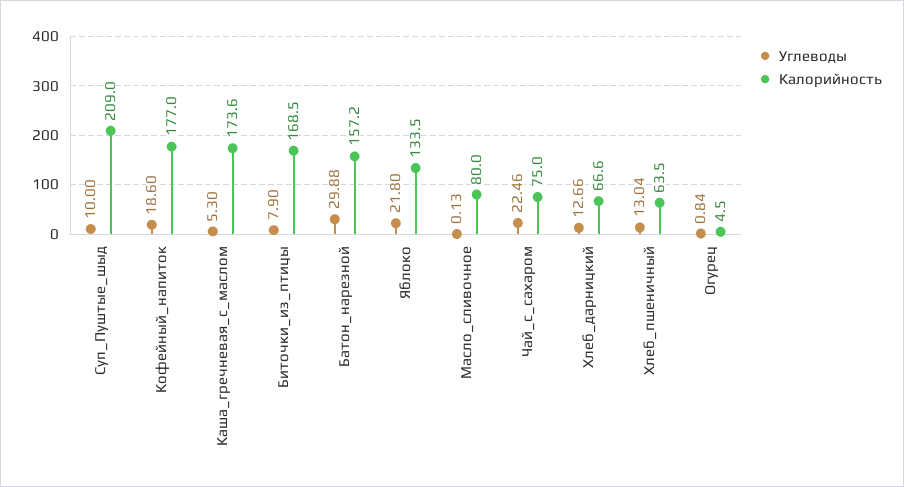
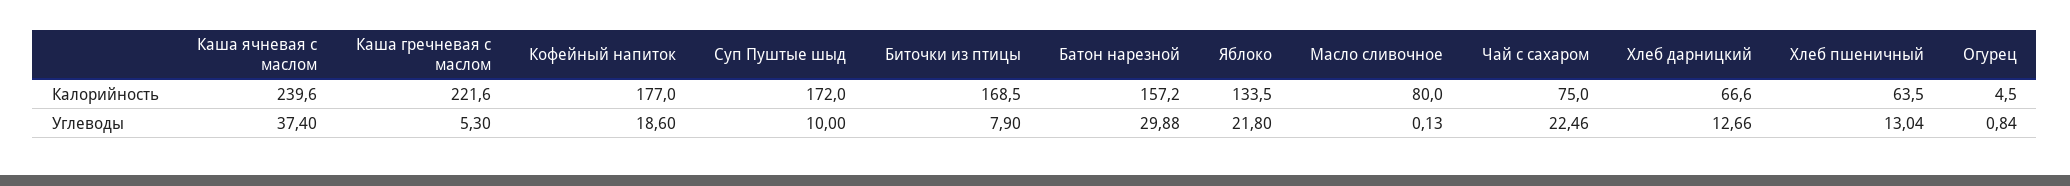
Калорийность, Суп_Пуштые_шыд: 209 -> 172
Калорийность, Каша_гречневая_с_маслом: 173.6 -> 221.6
Калорийность, Каша ячневая с маслом: none -> 239.6
Углеводы, Каша ячневая с маслом: none -> 37.4

